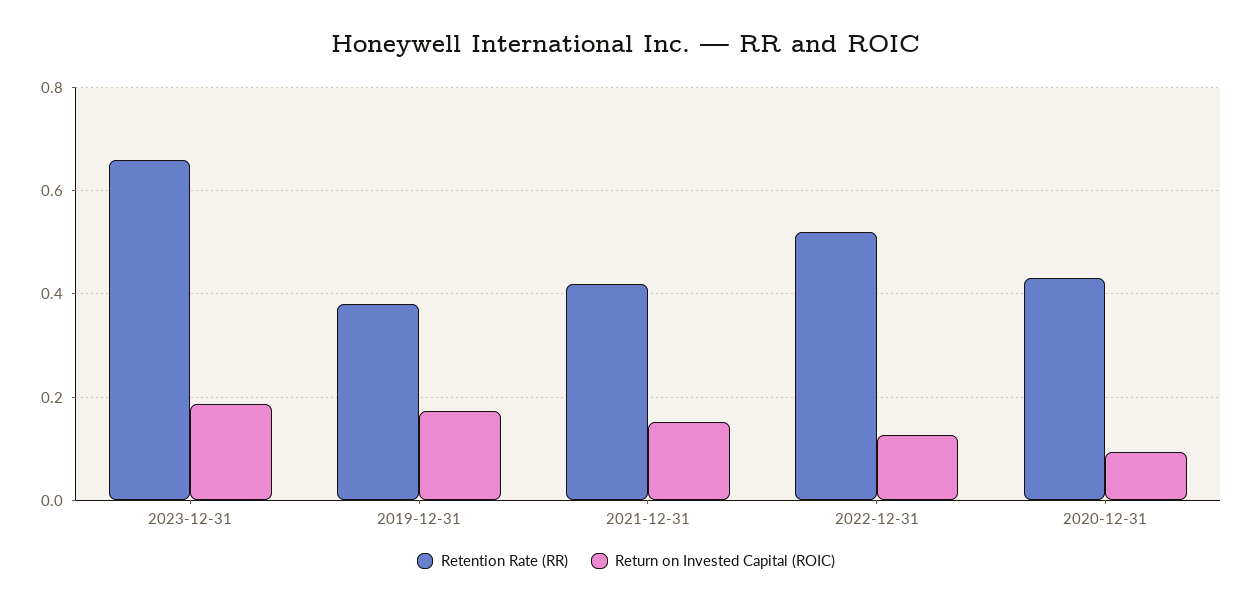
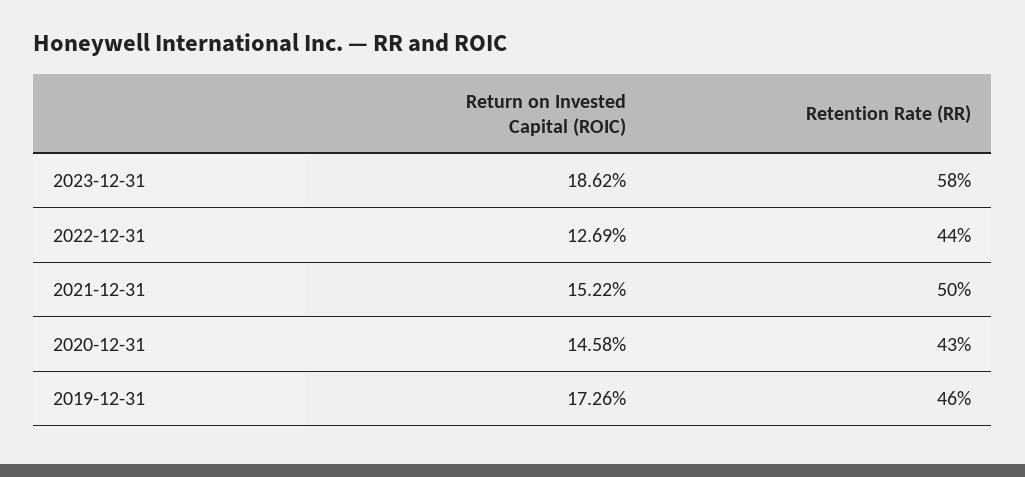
Retention Rate (RR), 2023-12-31: 0.66 -> 0.58
Retention Rate (RR), 2019-12-31: 0.38 -> 0.46
Retention Rate (RR), 2021-12-31: 0.42 -> 0.5
Retention Rate (RR), 2022-12-31: 0.52 -> 0.44
Return on Invested Capital (ROIC), 2020-12-31: 0.1 -> 0.1458

